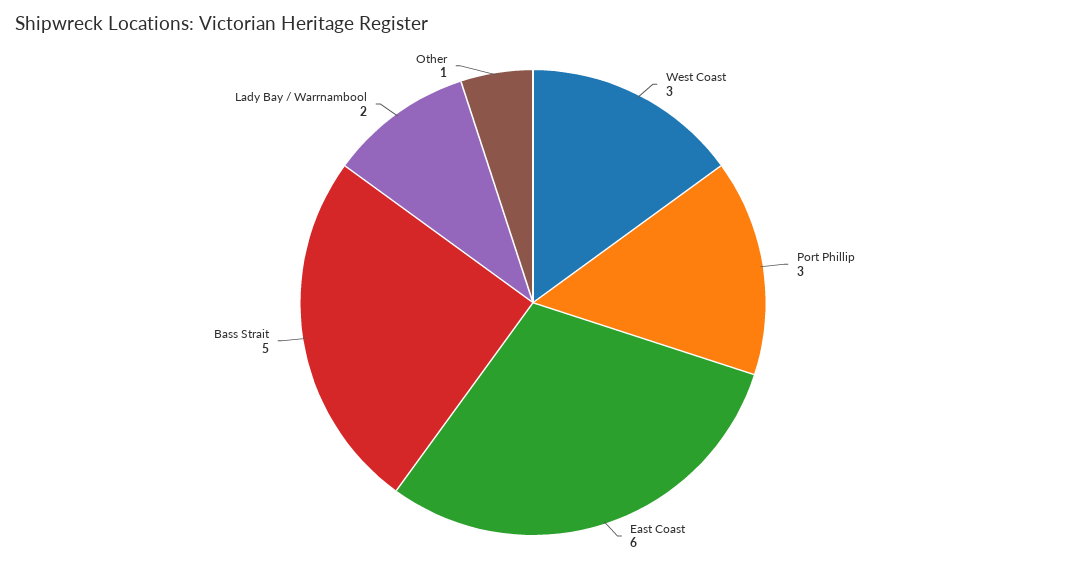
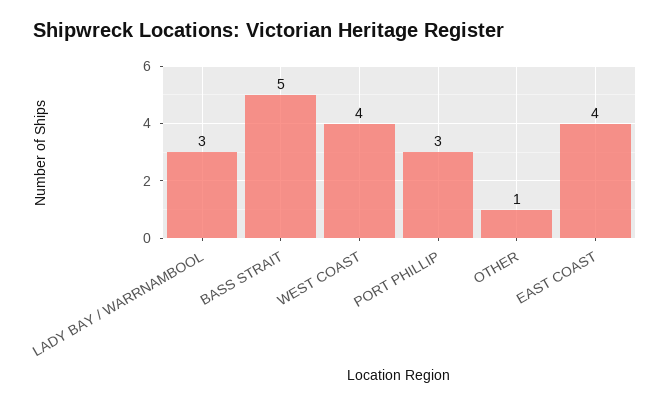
West Coast: 3 -> 4
East Coast: 6 -> 4
Lady Bay / Warrnambool: 2 -> 3

